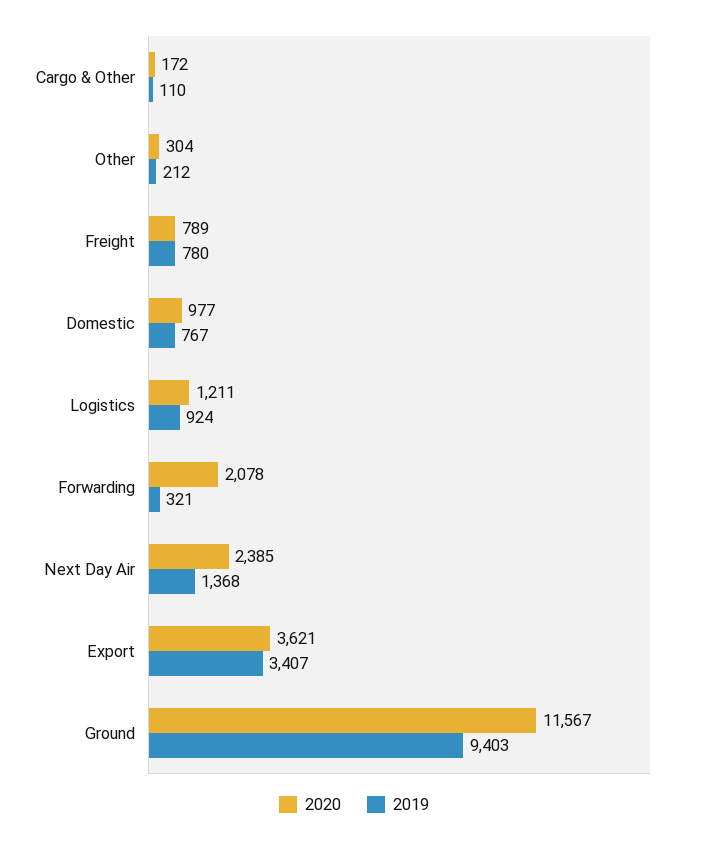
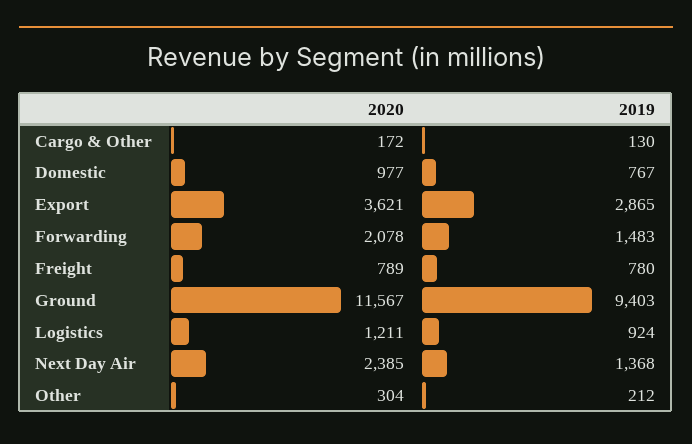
2019, Cargo & Other: 110 -> 130
2019, Forwarding: 321 -> 1483
2019, Export: 3407 -> 2865

